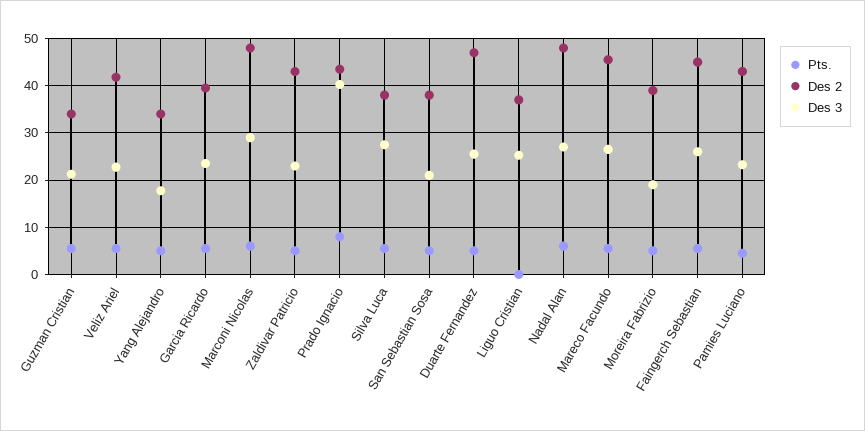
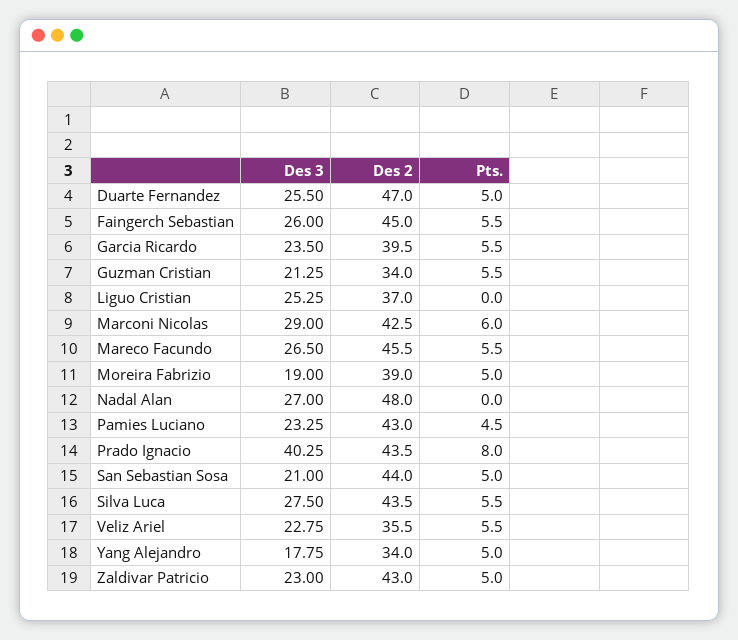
Des 2, Veliz Ariel: 42 -> 35.5
Des 2, Marconi Nicolas: 48 -> 42.5
Des 2, Silva Luca: 38 -> 43.5
Des 2, San Sebastian Sosa: 38 -> 44
Pts., Nadal Alan: 6 -> 0

